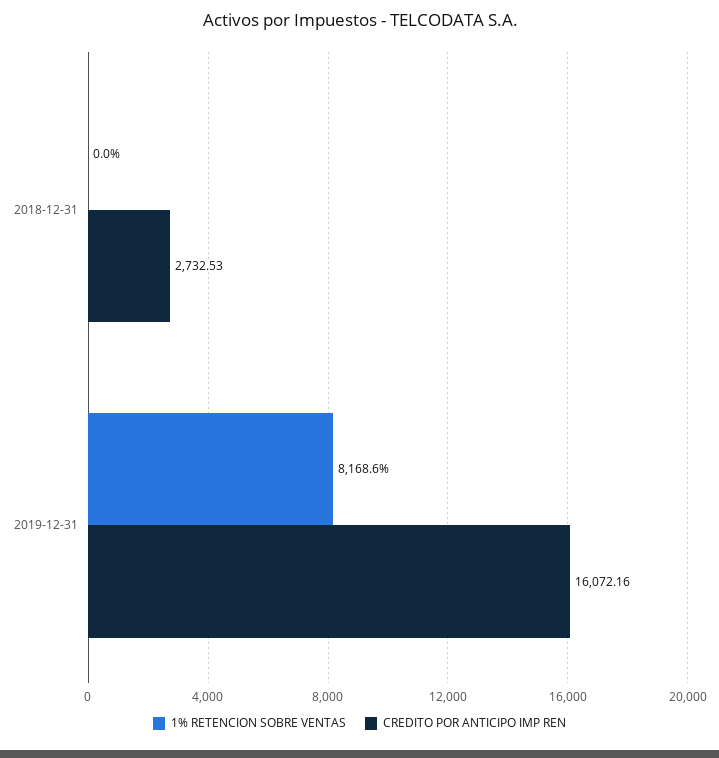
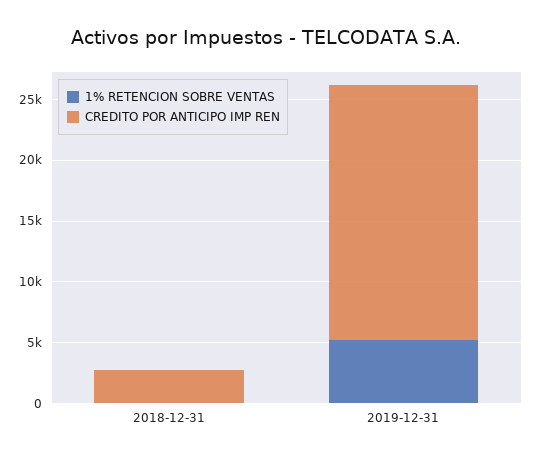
1% RETENCION SOBRE VENTAS, 2019-12-31: 8168.6 -> 5000
CREDITO POR ANTICIPO IMP REN, 2019-12-31: 16072.16 -> 21000

